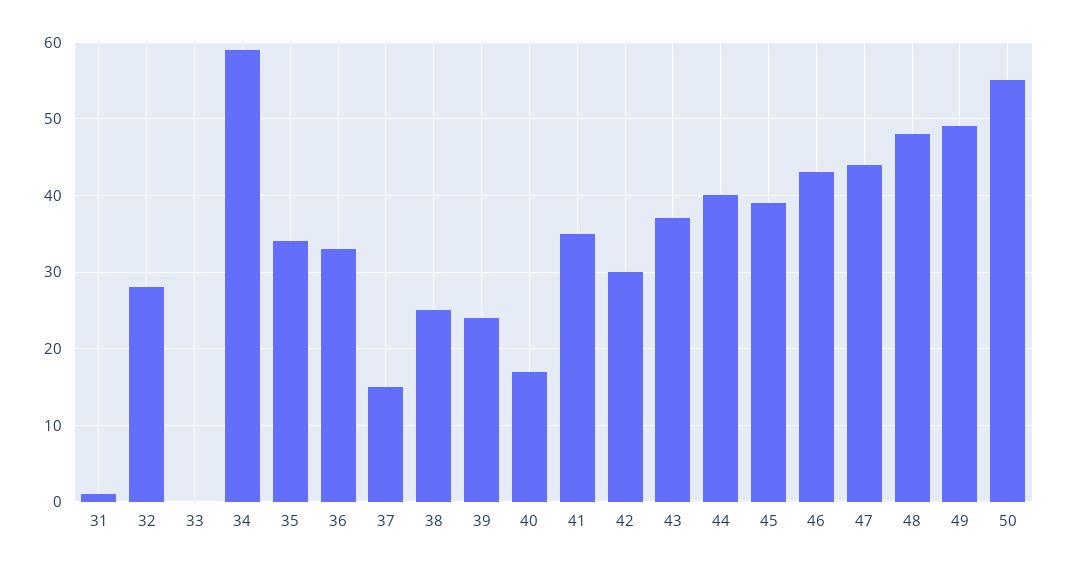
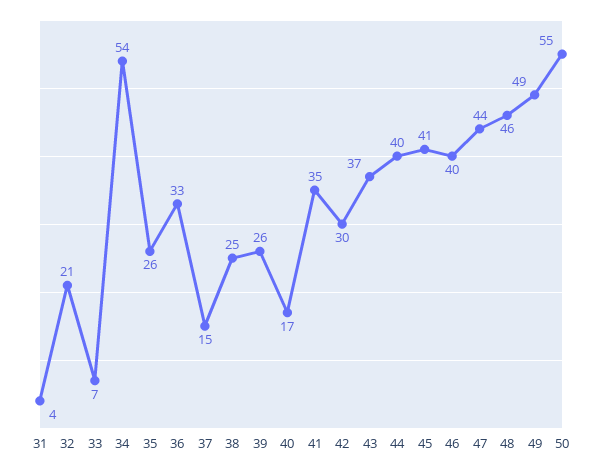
31: 1 -> 4
32: 28 -> 21
33: 0 -> 7
34: 59 -> 54
35: 34 -> 26
39: 24 -> 26
45: 39 -> 41
46: 43 -> 40
48: 48 -> 46

